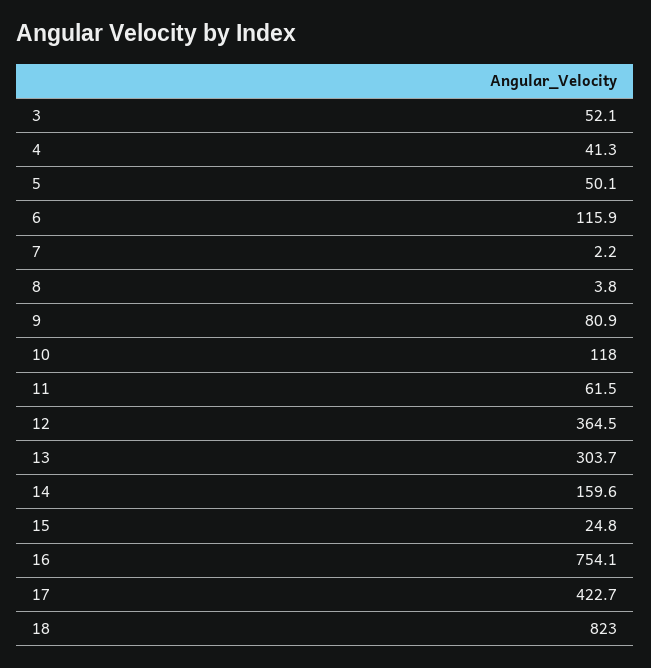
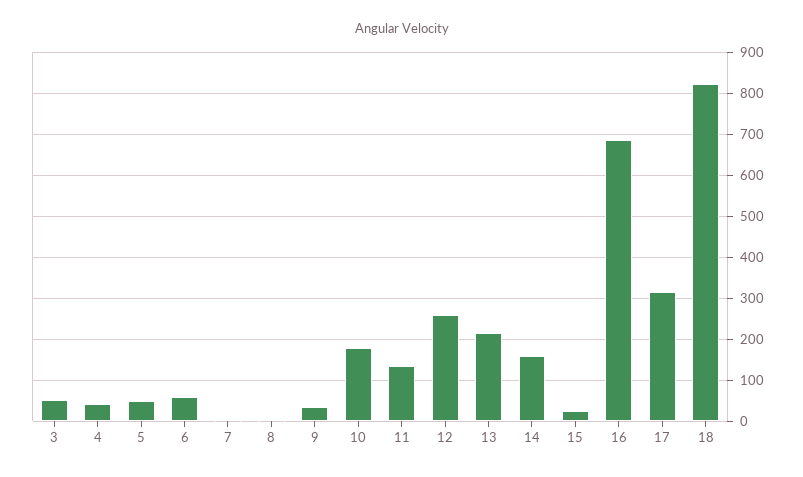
6: 115.9 -> 60
9: 80.9 -> 40
10: 118 -> 180
11: 61.5 -> 140
12: 364.5 -> 260
13: 303.7 -> 220
16: 754.1 -> 680
17: 422.7 -> 320

